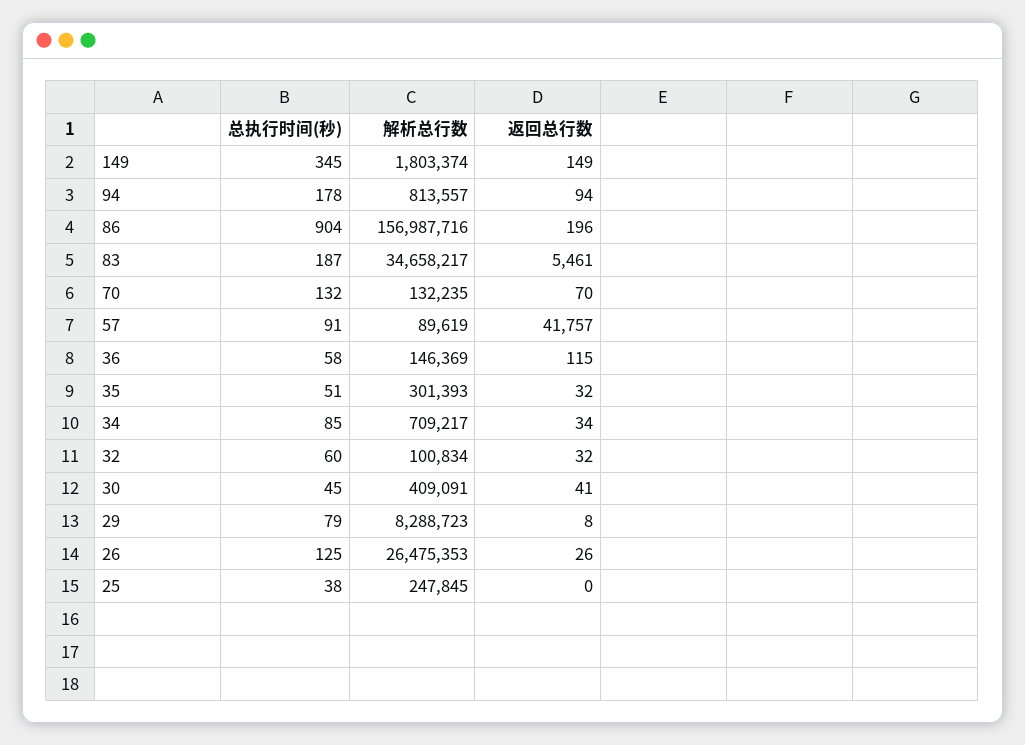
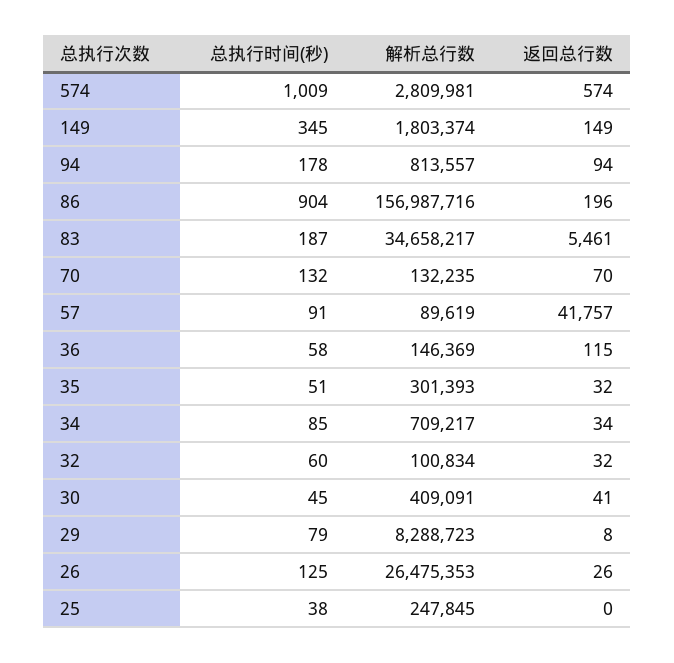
总执行时间(秒), 574: none -> 1009
解析总行数, 574: none -> 2809981
返回总行数, 574: none -> 574

